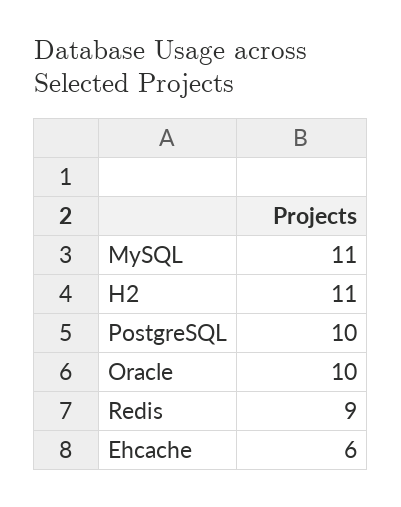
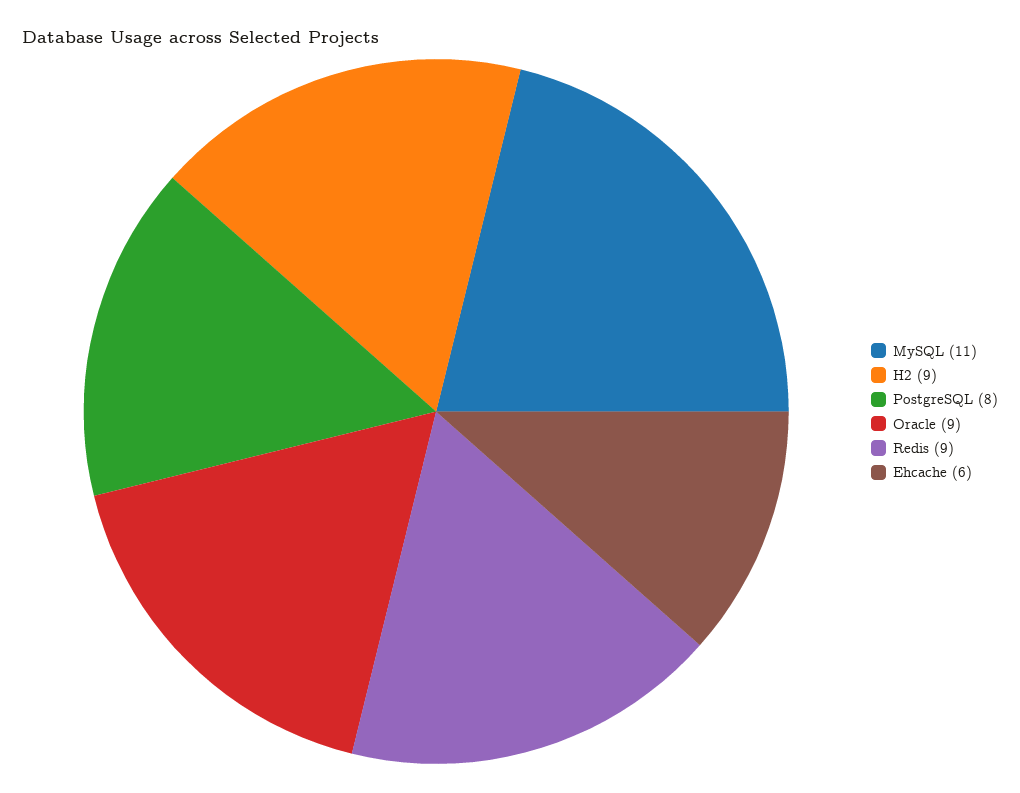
H2: 11 -> 9
PostgreSQL: 10 -> 8
Oracle: 10 -> 9

